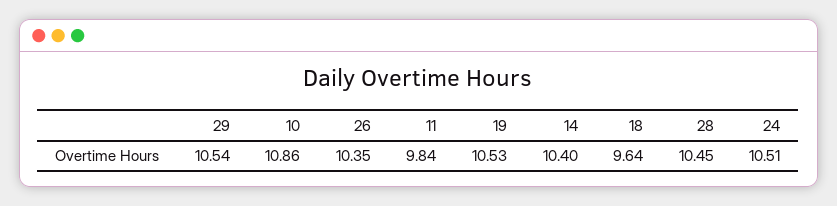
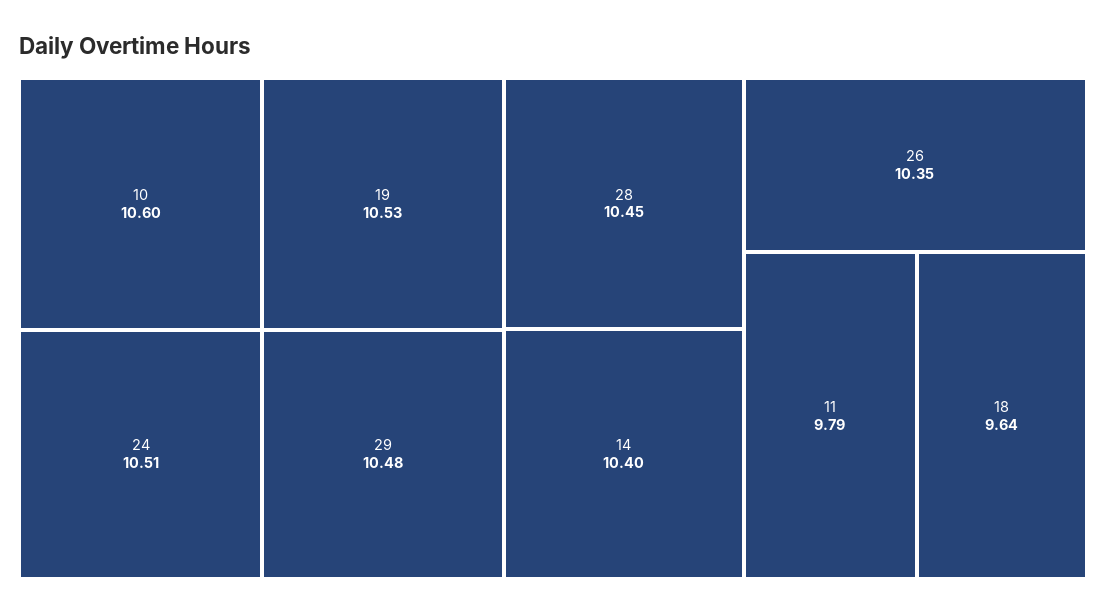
29: 10.54 -> 10.48
10: 10.86 -> 10.6
11: 9.84 -> 9.79

